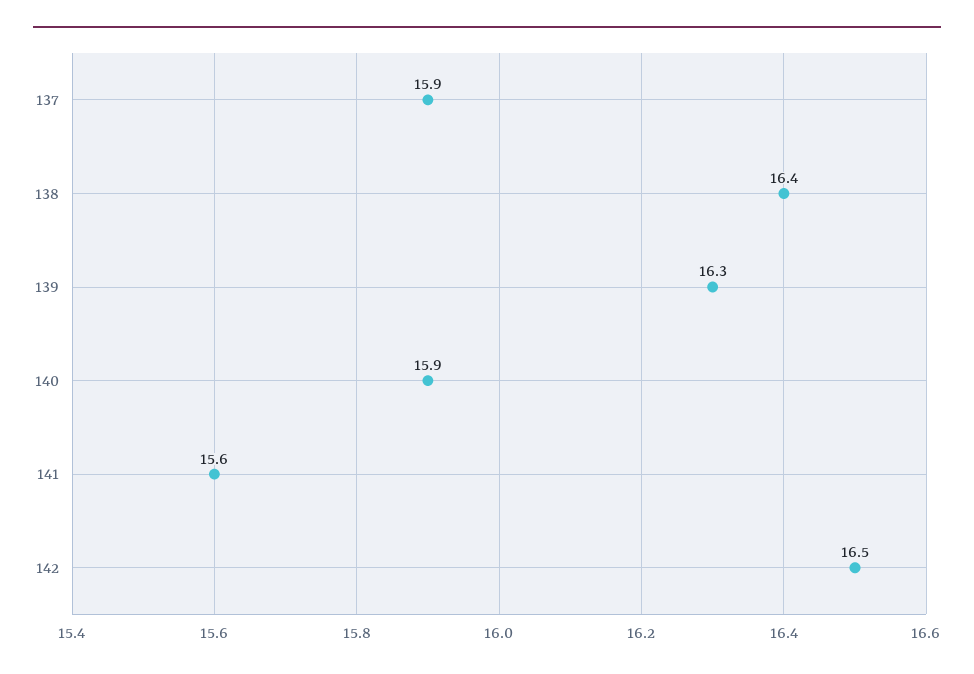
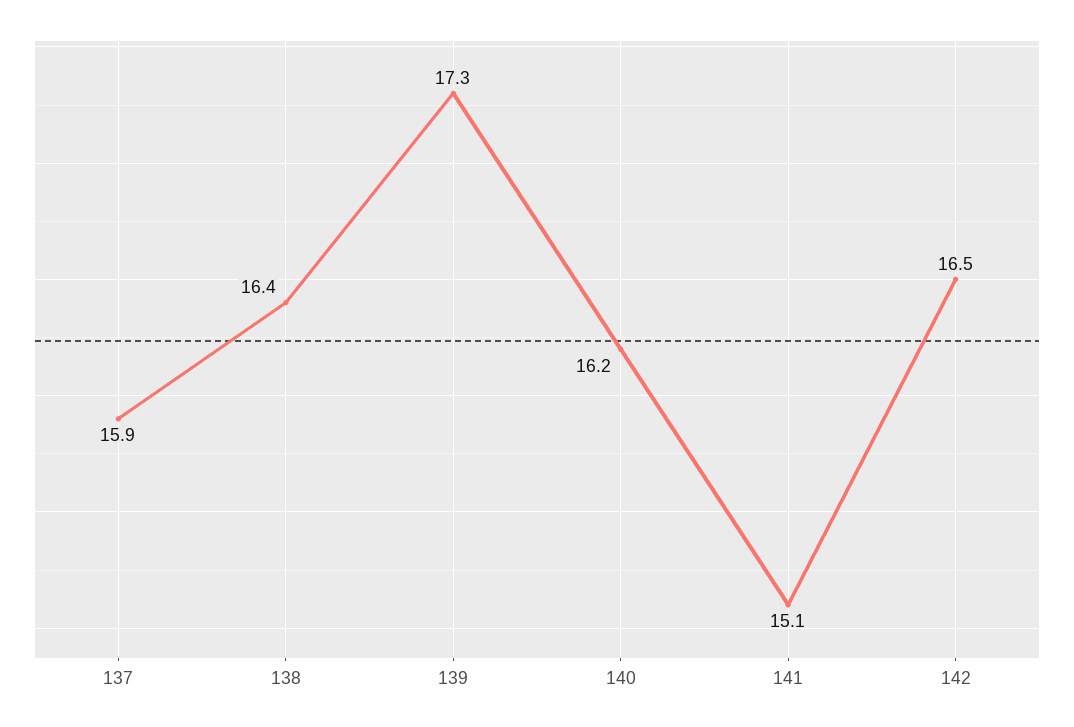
139: 16.3 -> 17.3
140: 15.9 -> 16.2
141: 15.6 -> 15.1

